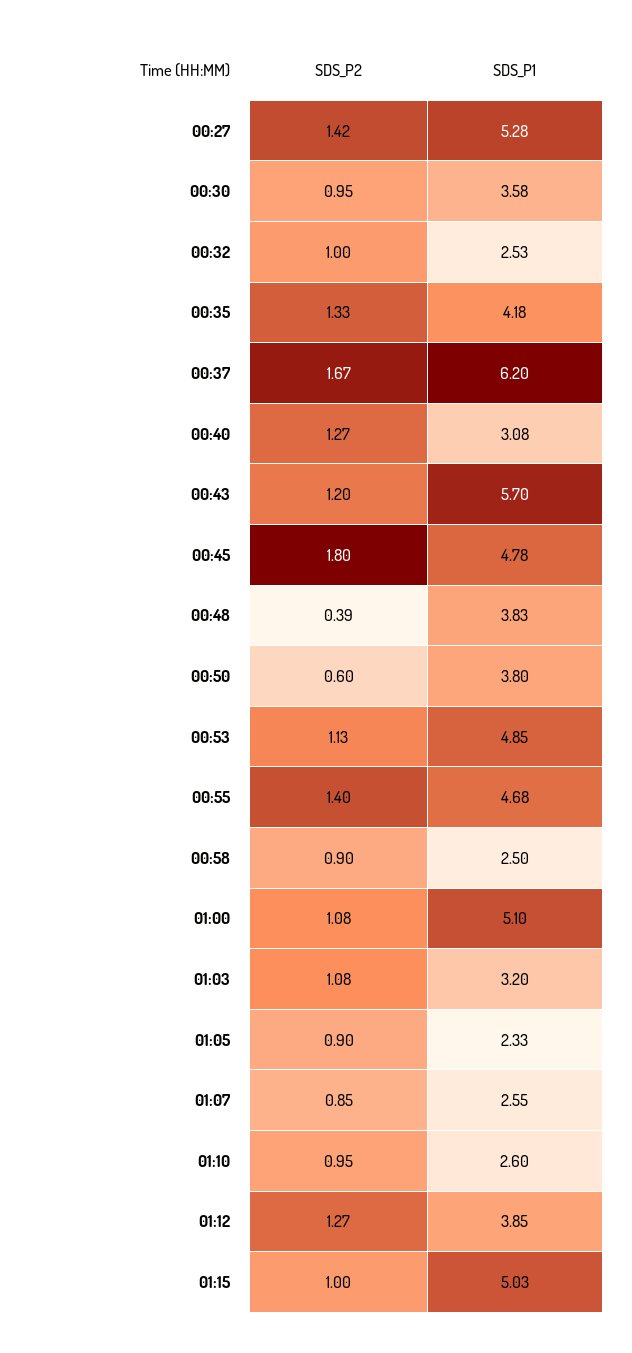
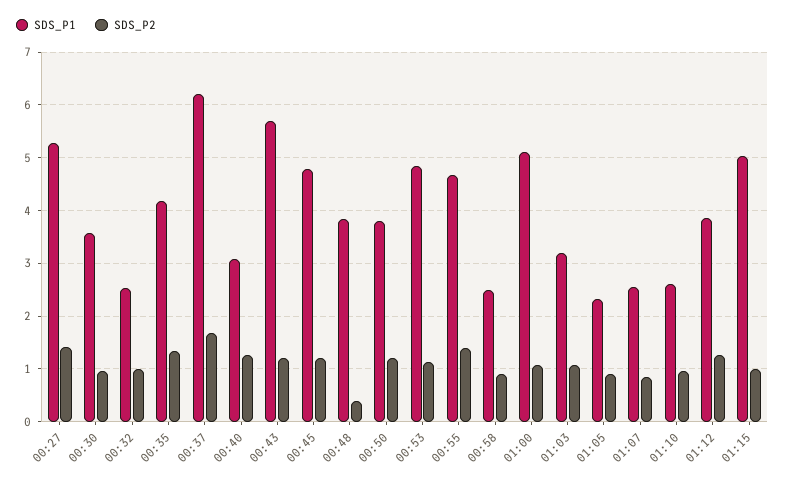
SDS_P2, 00:45: 1.8 -> 1.2
SDS_P2, 00:50: 0.6 -> 1.2

